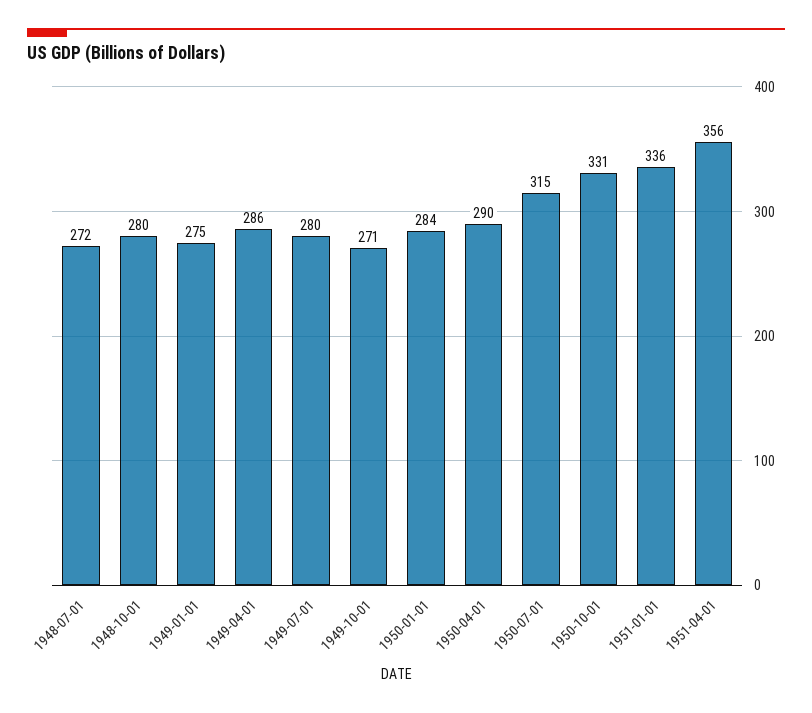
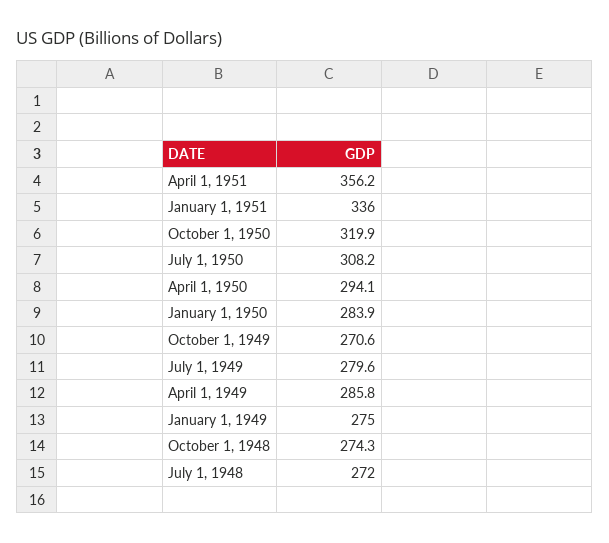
1948-10-01: 280 -> 274.3
1950-04-01: 290 -> 294.1
1950-07-01: 315 -> 308.2
1950-10-01: 331 -> 319.9

